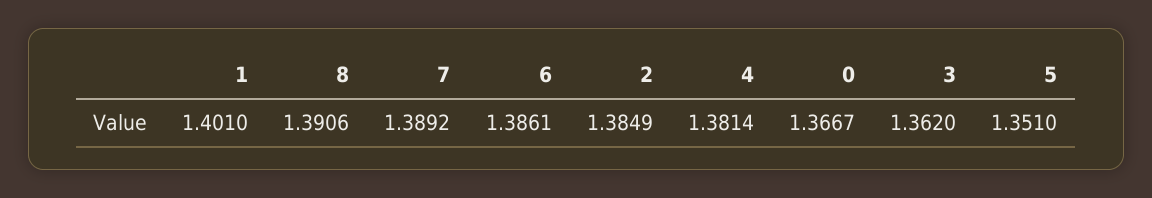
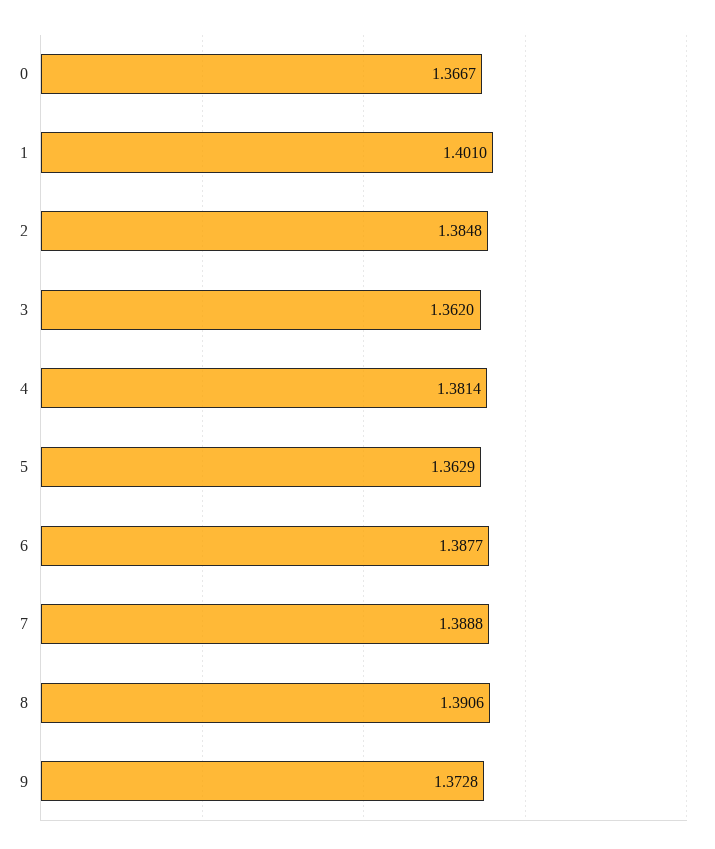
7: 1.3892 -> 1.3888
6: 1.3861 -> 1.3877
2: 1.3849 -> 1.3848
5: 1.351 -> 1.3629
9: none -> 1.3728

